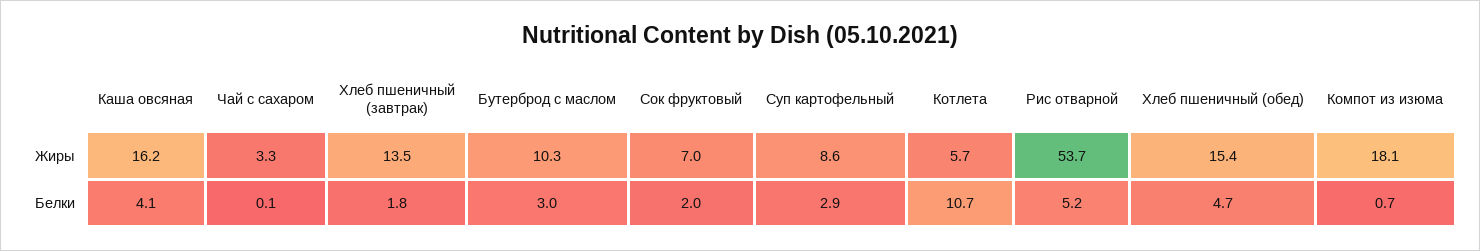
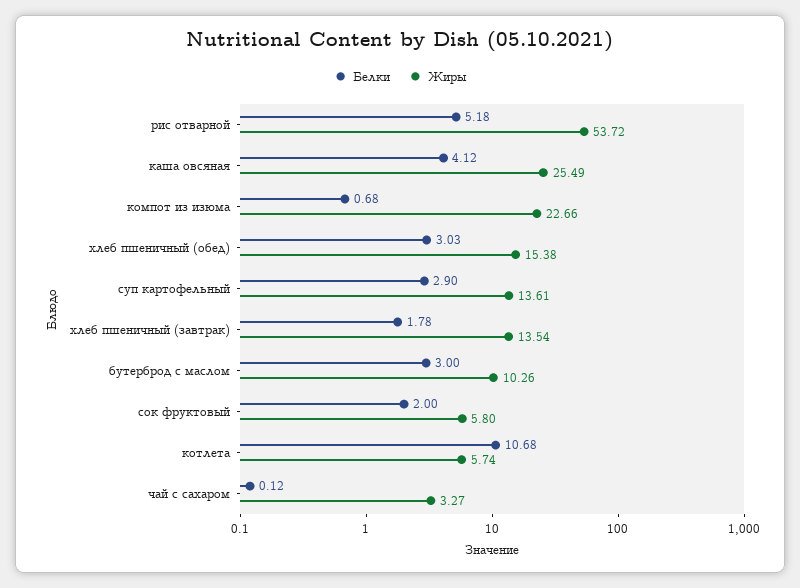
Жиры, Каша овсяная: 16.2 -> 25.49
Жиры, Сок фруктовый: 7 -> 5.8
Жиры, Суп картофельный: 8.6 -> 13.61
Жиры, Компот из изюма: 18.1 -> 22.66
Белки, Хлеб пшеничный (обед): 4.7 -> 3.03

